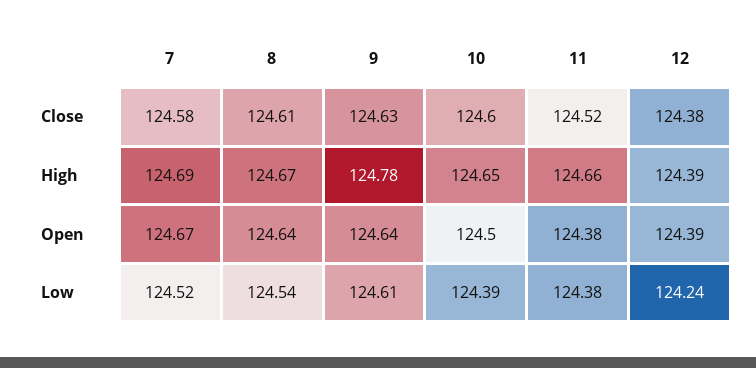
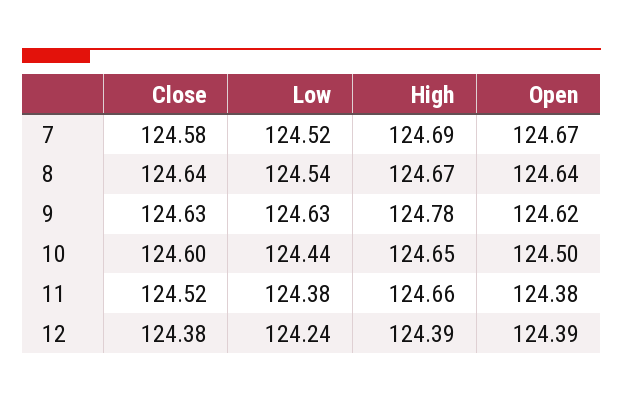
8, Close: 124.61 -> 124.64
9, Open: 124.64 -> 124.62
9, Low: 124.61 -> 124.63
10, Low: 124.39 -> 124.44

